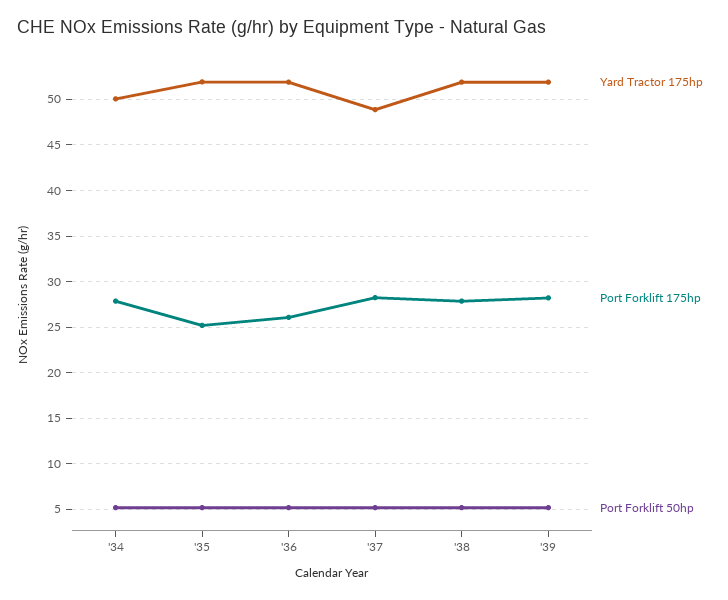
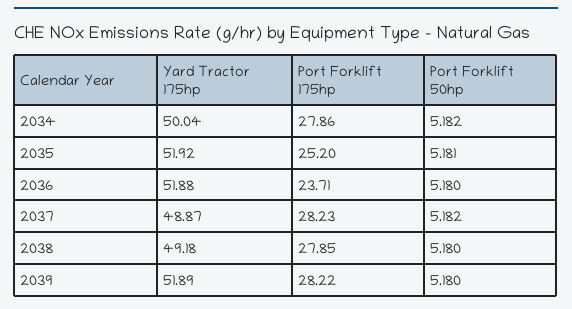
Port Forklift 175hp, '36: 26 -> 23.71
Yard Tractor 175hp, '38: 52 -> 49.18

